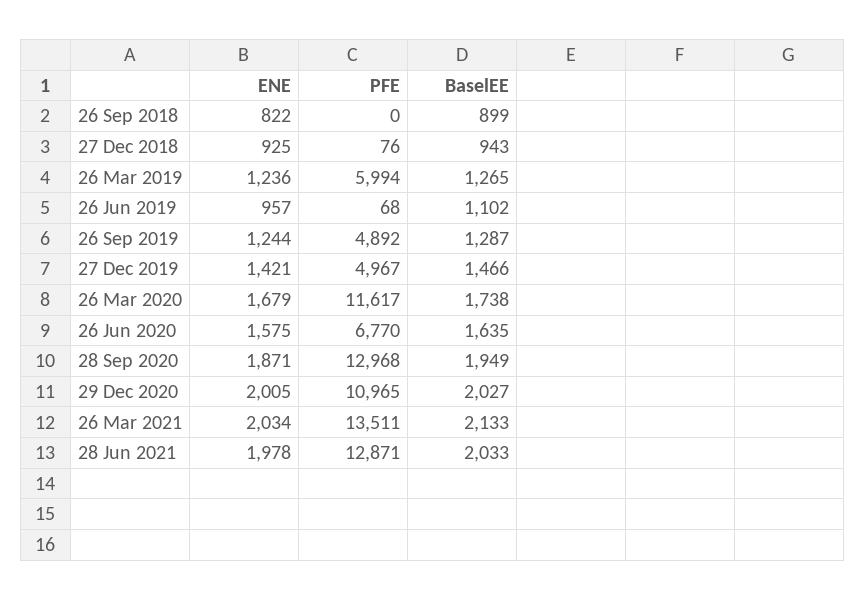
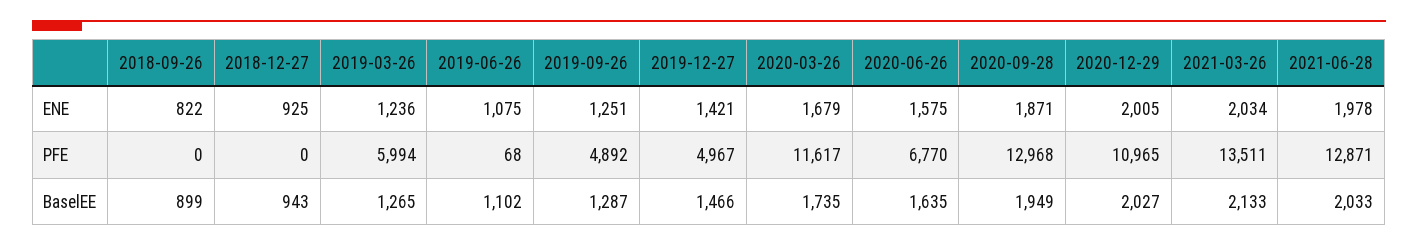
PFE, 27 Dec 2018: 76 -> 0
ENE, 26 Jun 2019: 957 -> 1075
ENE, 26 Sep 2019: 1244 -> 1251
BaselEE, 26 Mar 2020: 1738 -> 1735

